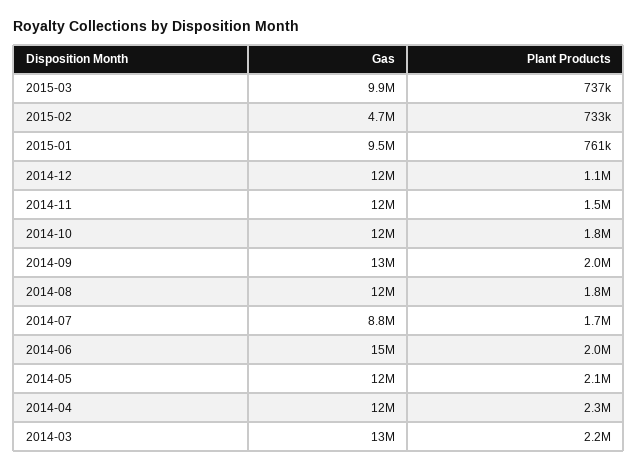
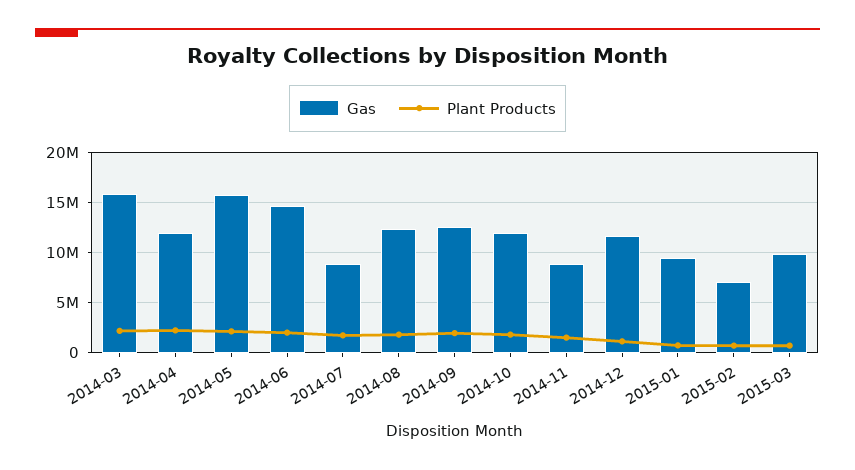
Gas, 2015-02: 4700000 -> 7000000
Gas, 2014-11: 12000000 -> 9000000
Gas, 2014-05: 12000000 -> 16000000
Gas, 2014-03: 13000000 -> 16000000

